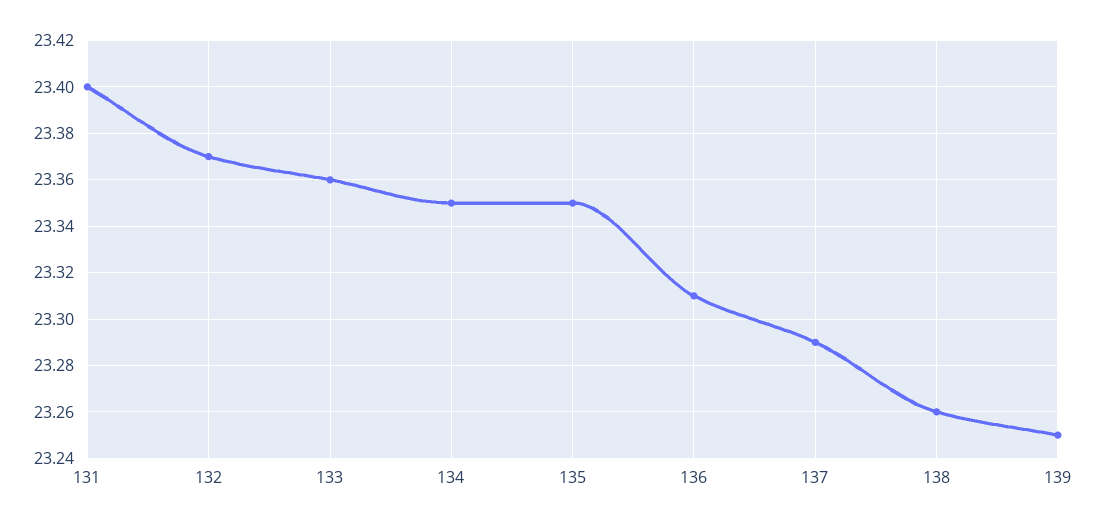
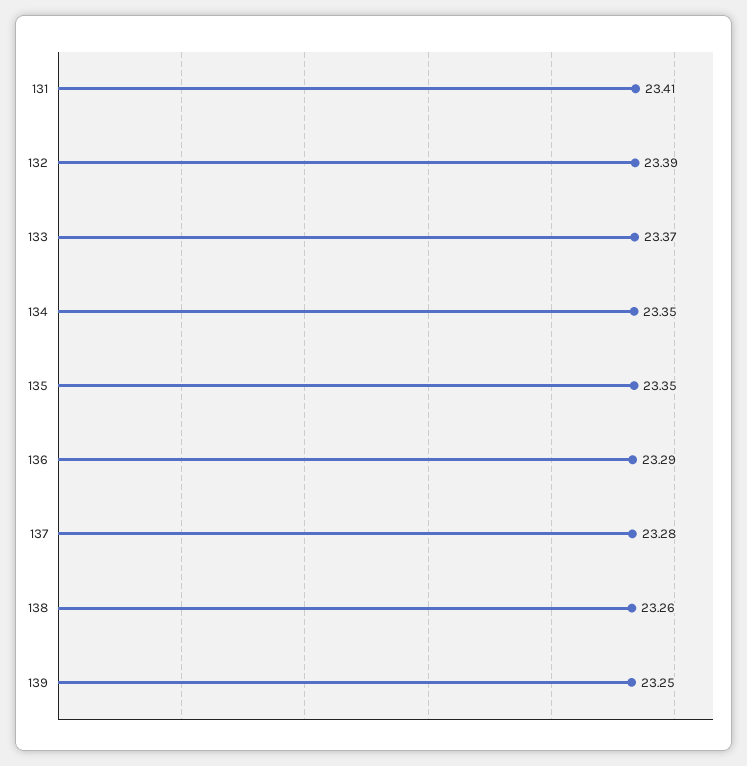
131: 23.4 -> 23.41
132: 23.37 -> 23.39
133: 23.36 -> 23.37
136: 23.31 -> 23.29
137: 23.29 -> 23.28

